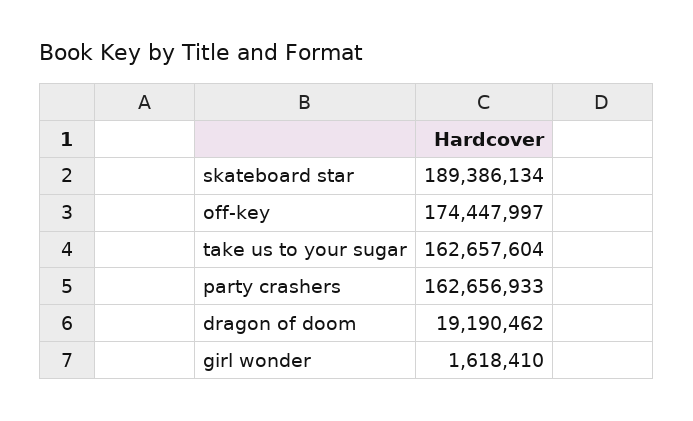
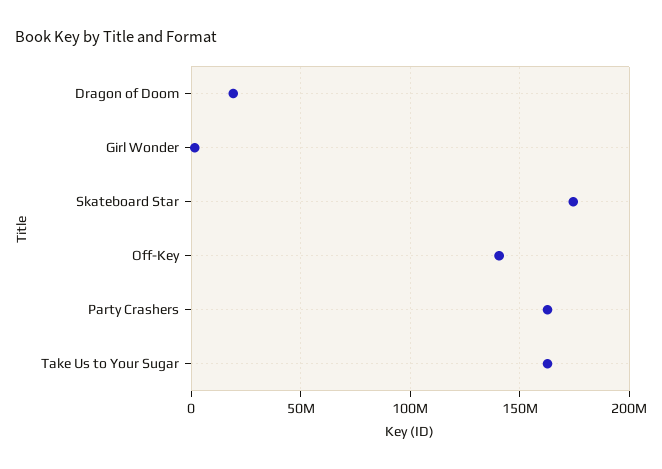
skateboard star: 189386134 -> 175000000
off-key: 174447997 -> 140000000

